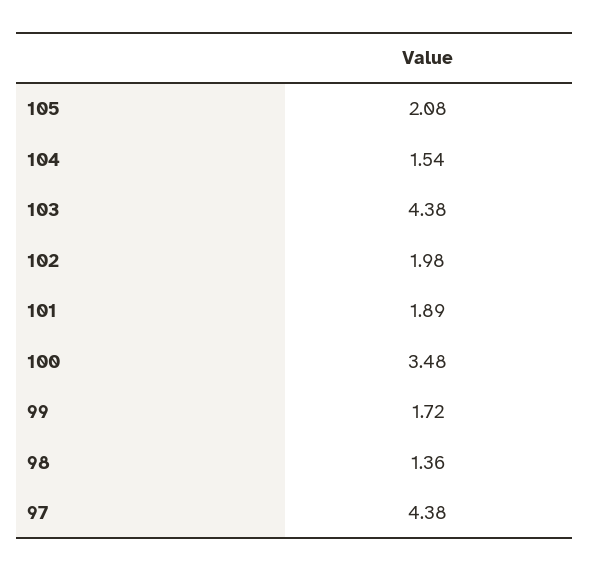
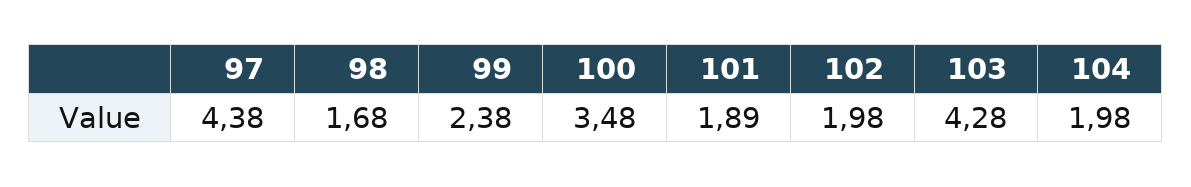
105: 2.08 -> none
104: 1.54 -> 1.98
103: 4.38 -> 4.28
99: 1.72 -> 2.38
98: 1.36 -> 1.68

